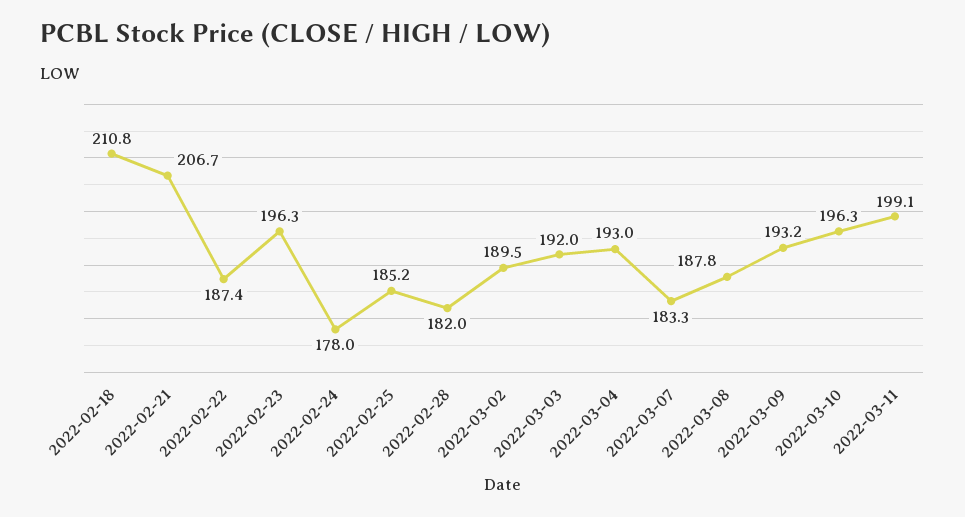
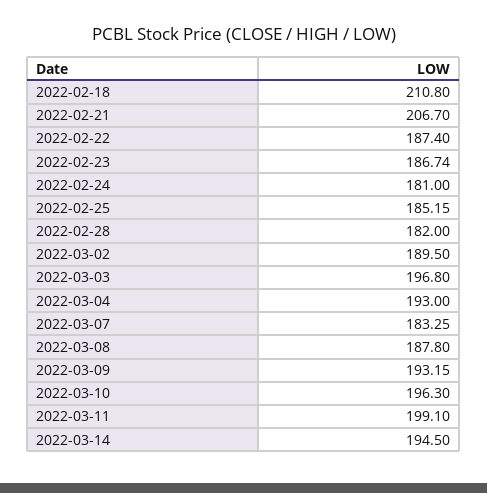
2022-02-23: 196.3 -> 186.74
2022-02-24: 178 -> 181
2022-03-03: 192 -> 196.8
2022-03-14: none -> 194.5

